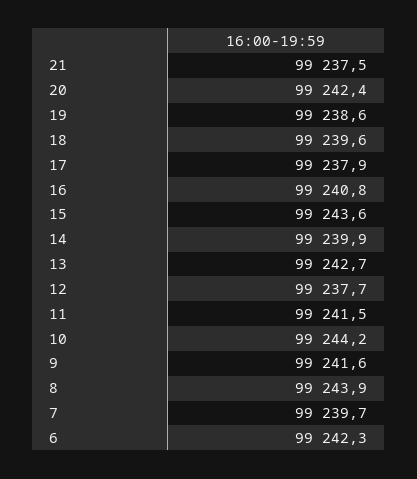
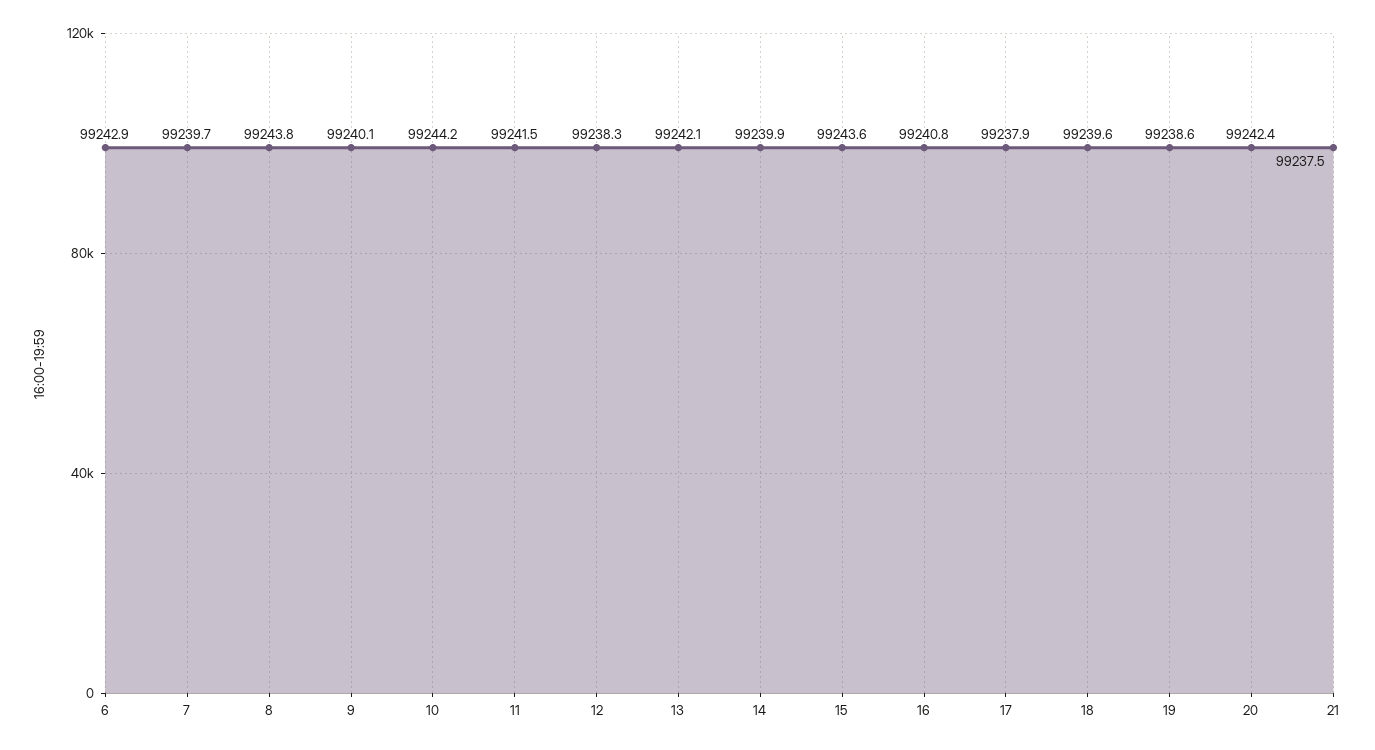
13: 99242.7 -> 99242.1
12: 99237.7 -> 99238.3
9: 99241.6 -> 99240.1
8: 99243.9 -> 99243.8
6: 99242.3 -> 99242.9

